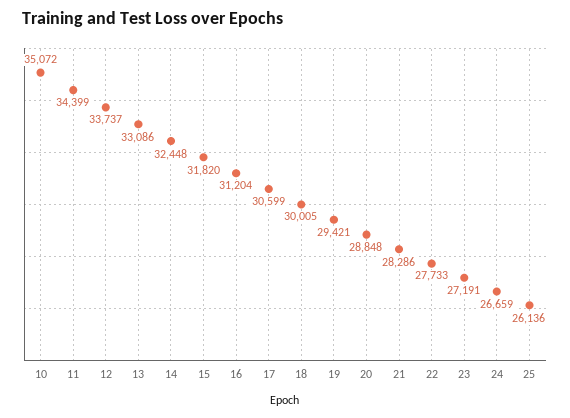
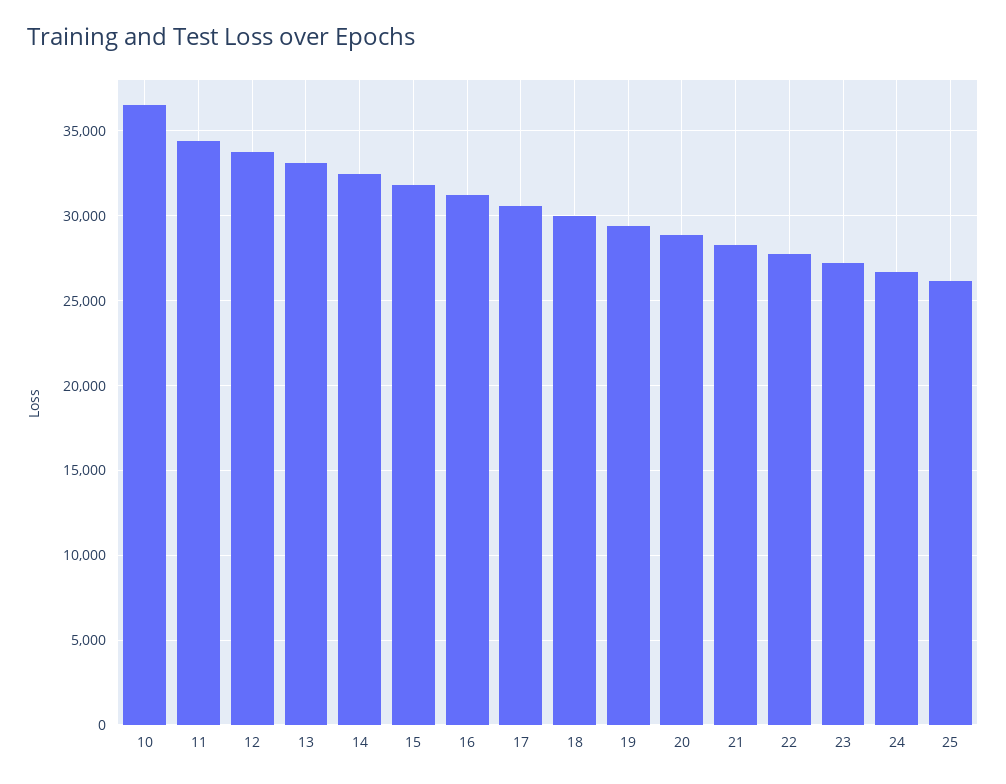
10: 35072 -> 36500

